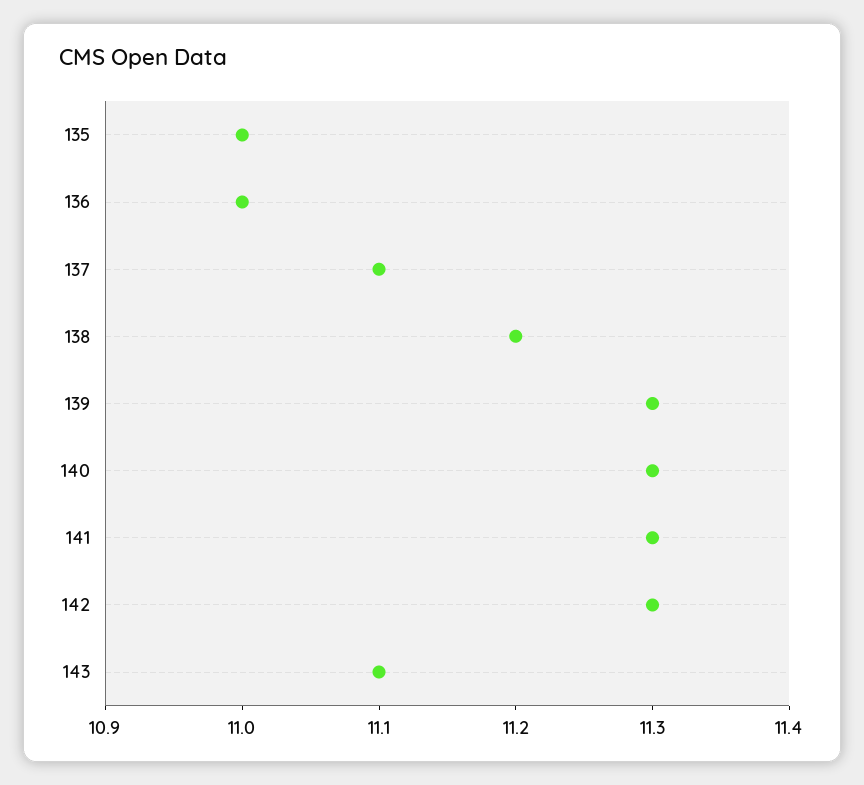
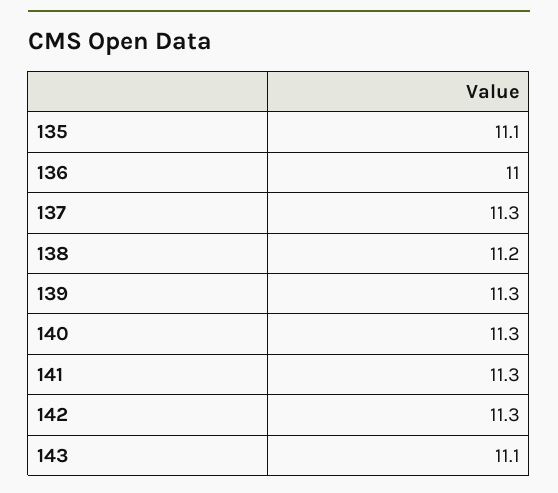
135: 11 -> 11.1
137: 11.1 -> 11.3

